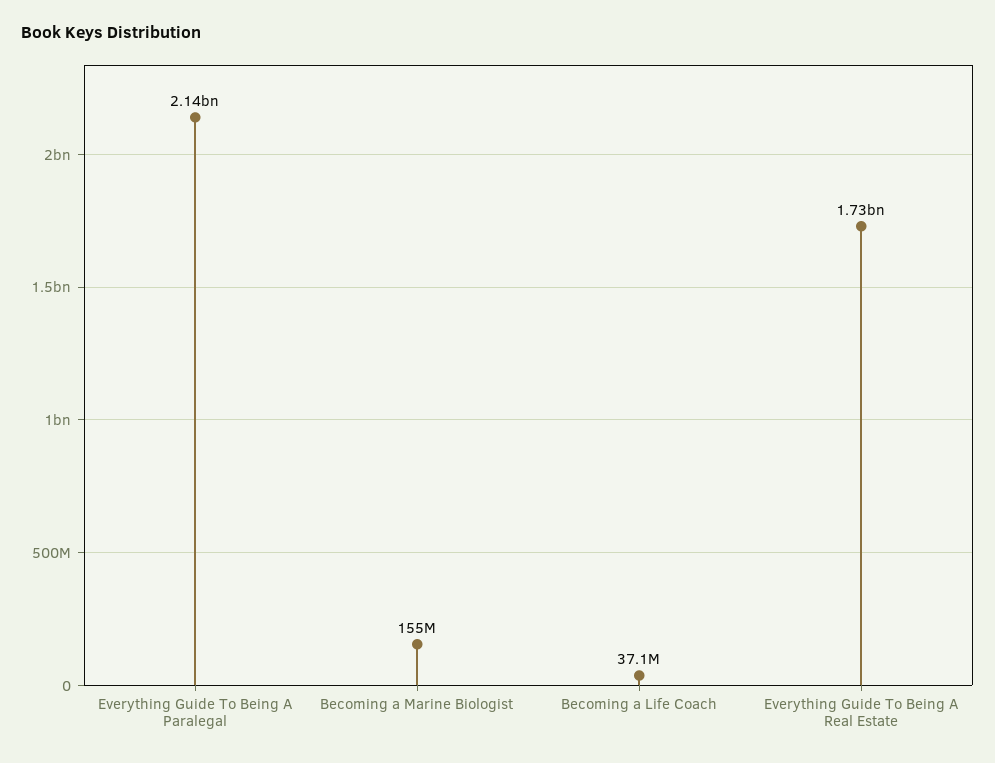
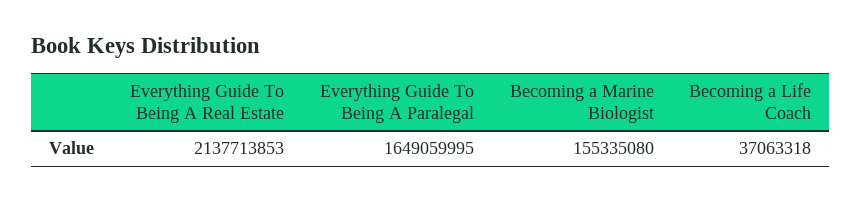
Everything Guide To Being A Paralegal: 2140000000 -> 1649059995
Everything Guide To Being A Real Estate: 1730000000 -> 2137713853

